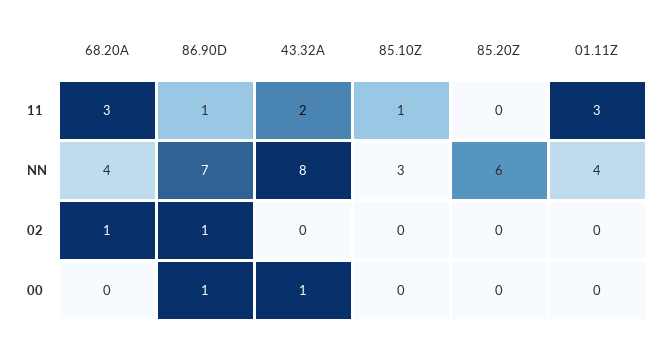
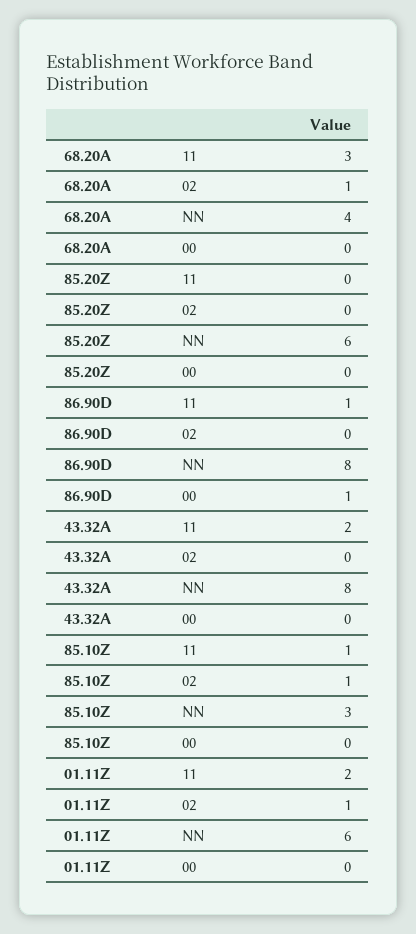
01.11Z, 11: 3 -> 2
86.90D, NN: 7 -> 8
01.11Z, NN: 4 -> 6
86.90D, 02: 1 -> 0
85.10Z, 02: 0 -> 1
01.11Z, 02: 0 -> 1
43.32A, 00: 1 -> 0

